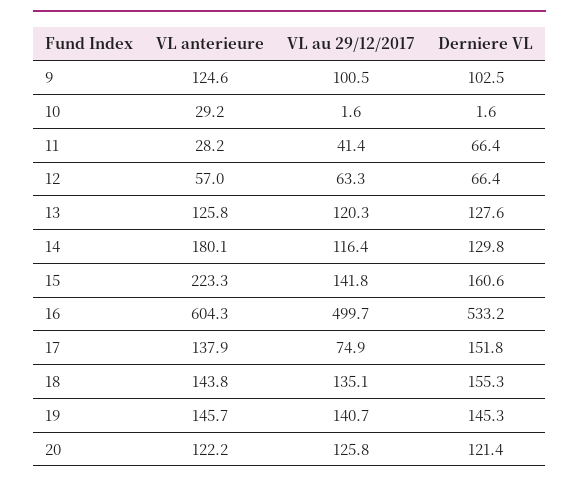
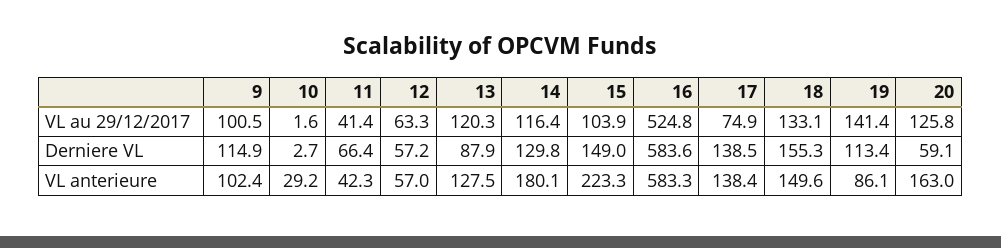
VL anterieure, 9: 124.6 -> 102.4
Derniere VL, 9: 102.5 -> 114.9
Derniere VL, 10: 1.6 -> 2.7
VL anterieure, 11: 28.2 -> 42.3
Derniere VL, 12: 66.4 -> 57.2
VL anterieure, 13: 125.8 -> 127.5
Derniere VL, 13: 127.6 -> 87.9
VL au 29/12/2017, 15: 141.8 -> 103.9
Derniere VL, 15: 160.6 -> 149
VL anterieure, 16: 604.3 -> 583.3
VL au 29/12/2017, 16: 499.7 -> 524.8
Derniere VL, 16: 533.2 -> 583.6
VL anterieure, 17: 137.9 -> 138.4
Derniere VL, 17: 151.8 -> 138.5
VL anterieure, 18: 143.8 -> 149.6
VL au 29/12/2017, 18: 135.1 -> 133.1
VL anterieure, 19: 145.7 -> 86.1
VL au 29/12/2017, 19: 140.7 -> 141.4
Derniere VL, 19: 145.3 -> 113.4
VL anterieure, 20: 122.2 -> 163
Derniere VL, 20: 121.4 -> 59.1

